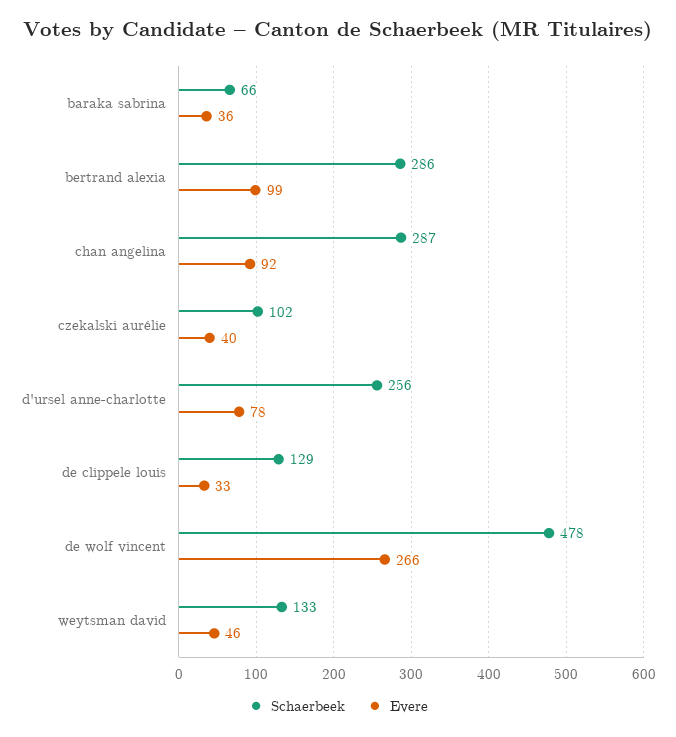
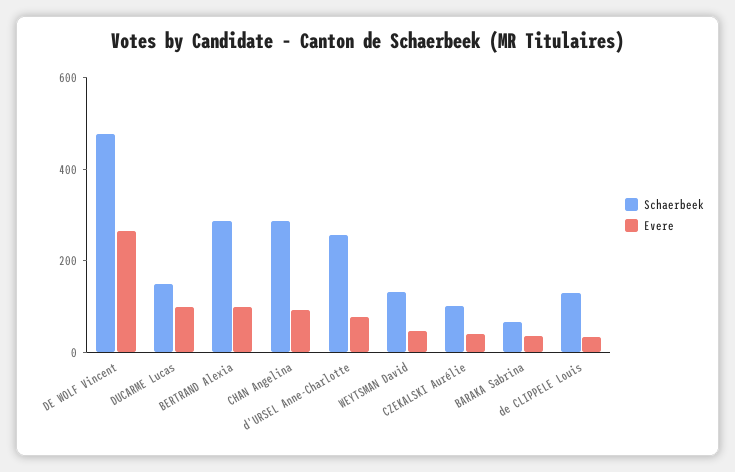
Schaerbeek, DUCARME Lucas: none -> 150
Evere, DUCARME Lucas: none -> 100

